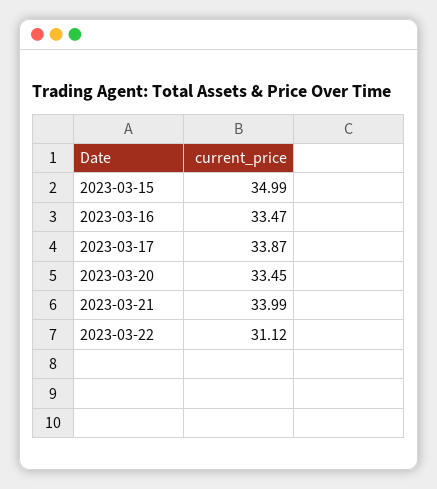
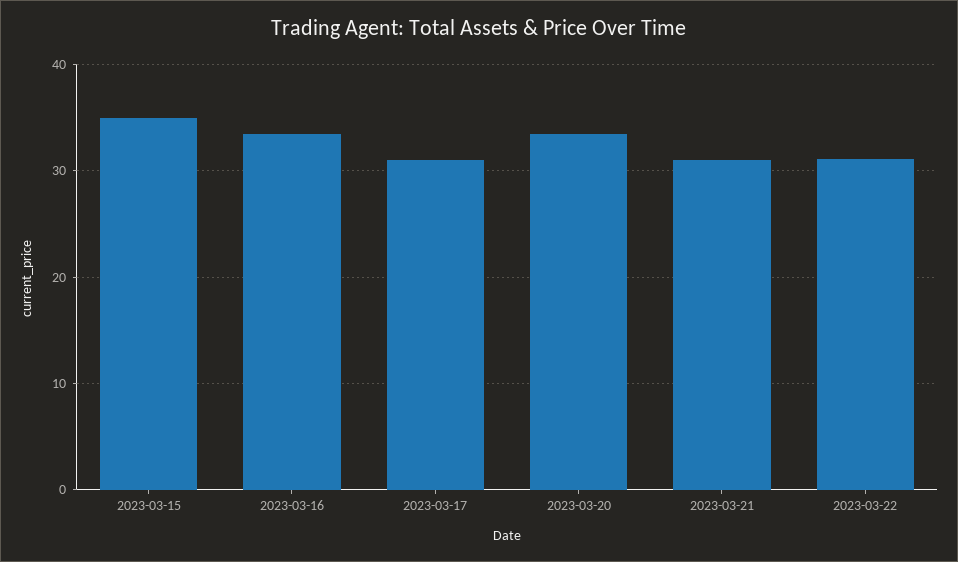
2023-03-17: 33.87 -> 31
2023-03-21: 33.99 -> 31

